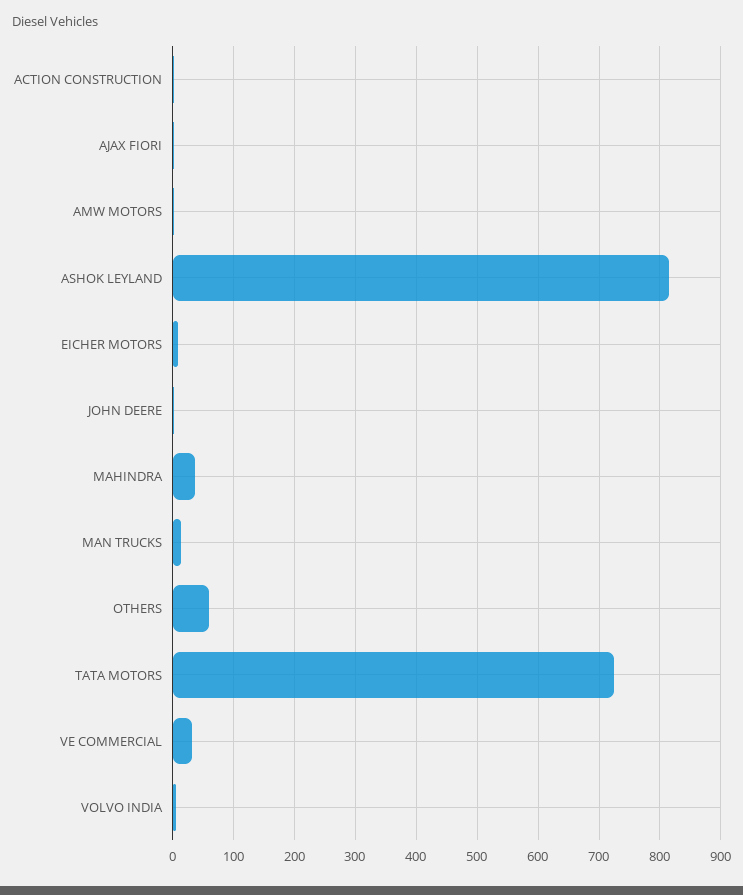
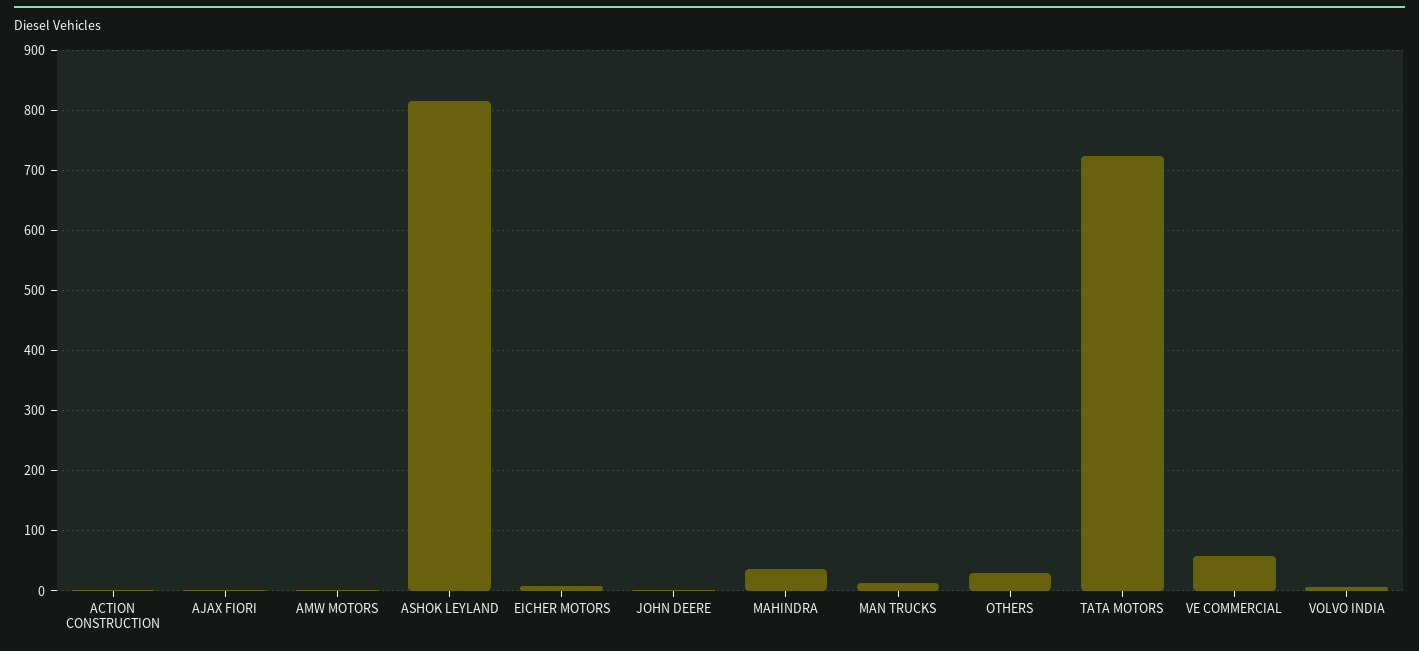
OTHERS: 60 -> 30
VE COMMERCIAL: 30 -> 60

